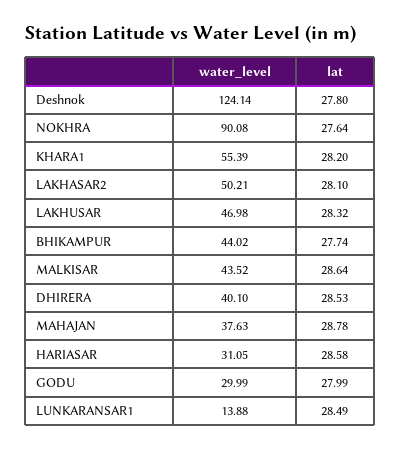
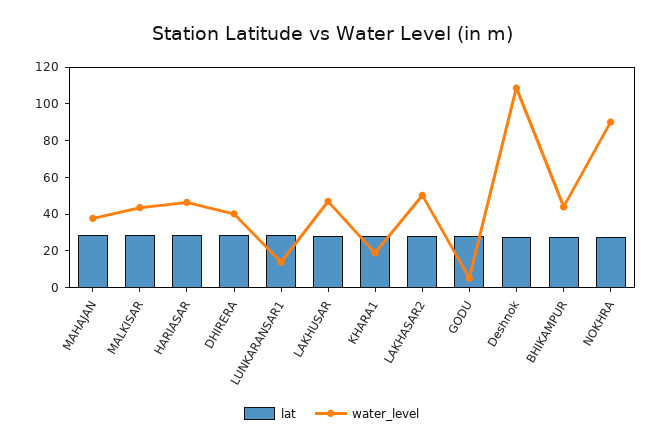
water_level, Deshnok: 124.14 -> 110
water_level, KHARA1: 55.39 -> 20
water_level, HARIASAR: 31.05 -> 45
water_level, GODU: 29.99 -> 5

